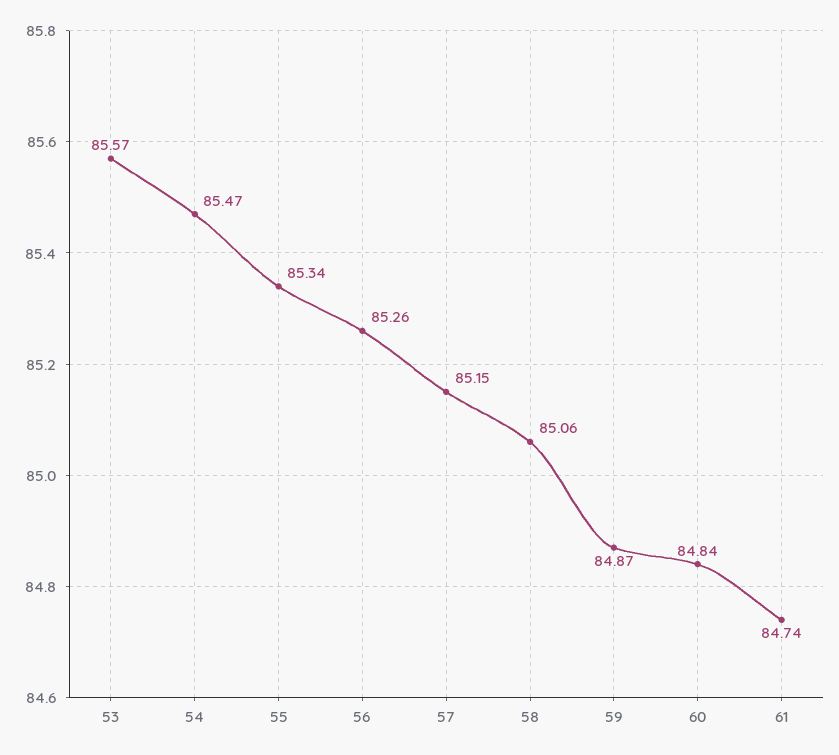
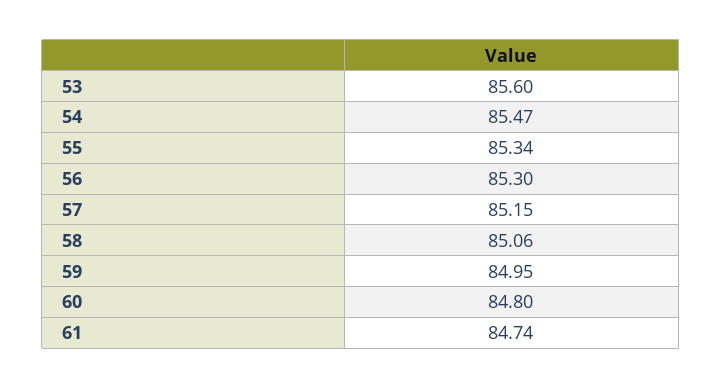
53: 85.57 -> 85.6
56: 85.26 -> 85.3
59: 84.87 -> 84.95
60: 84.84 -> 84.8

